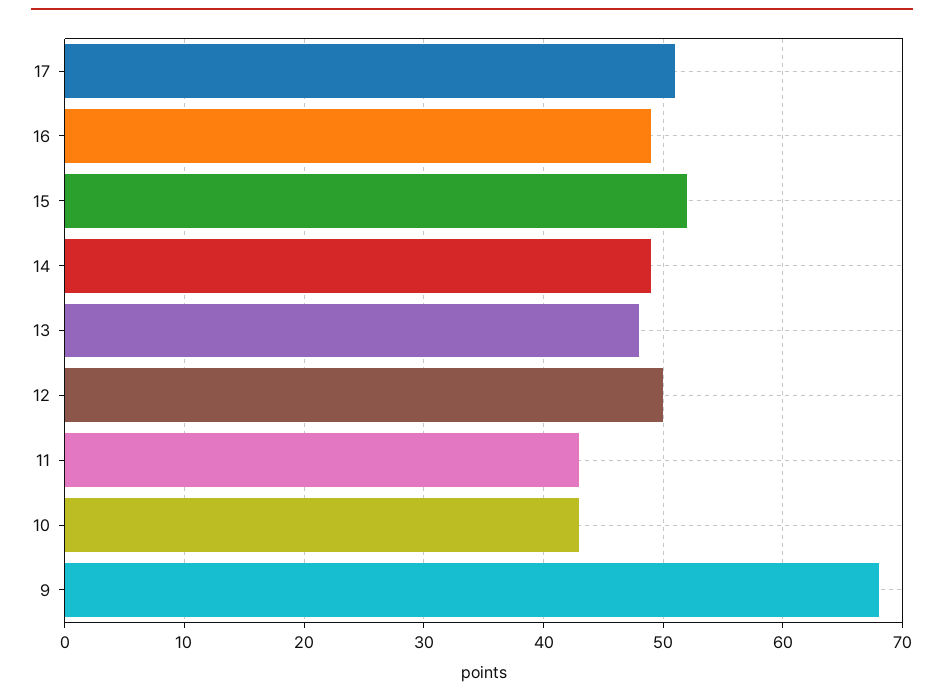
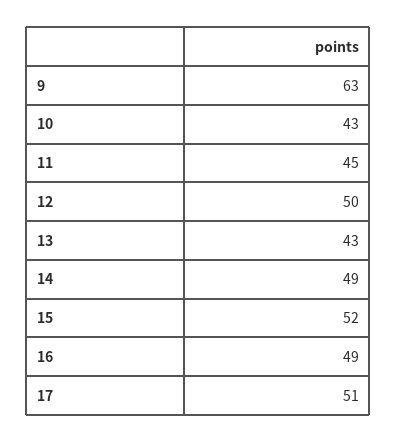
13: 48 -> 43
11: 43 -> 45
9: 68 -> 63

